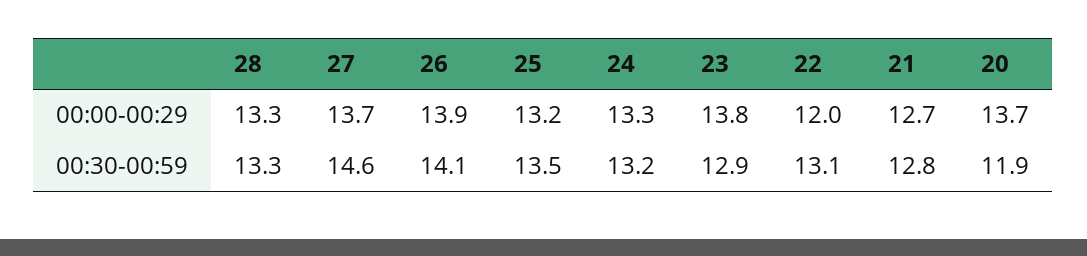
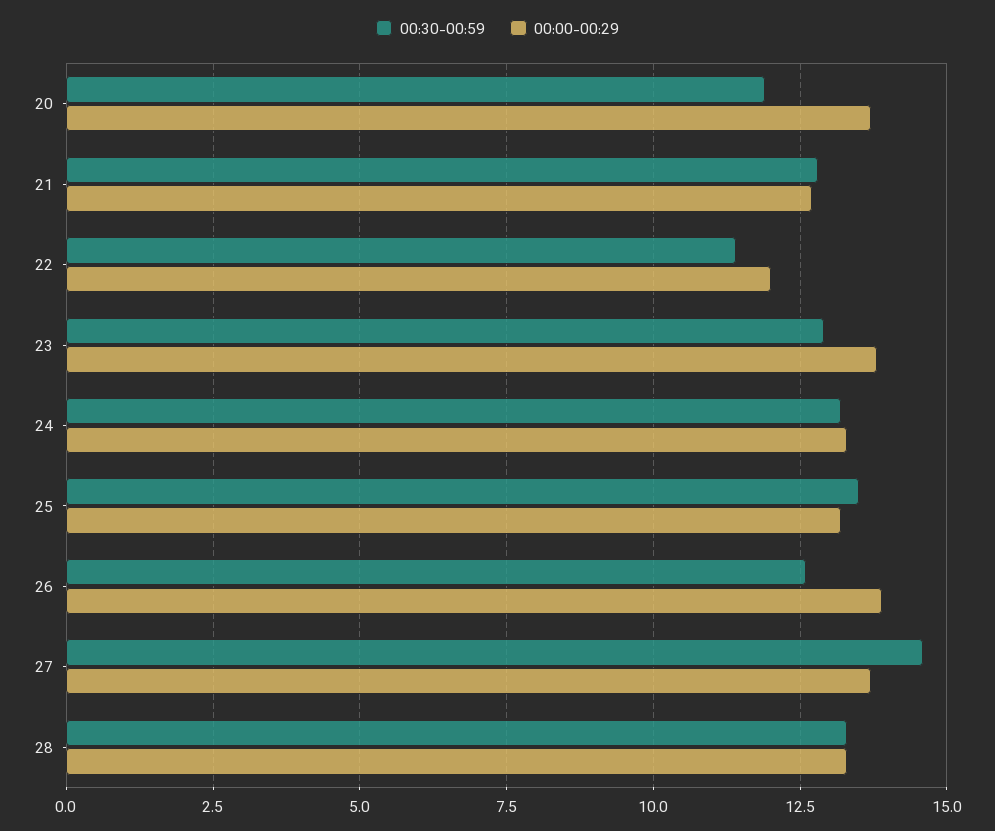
00:30-00:59, 26: 14.1 -> 12.5
00:30-00:59, 22: 13.1 -> 11.5

